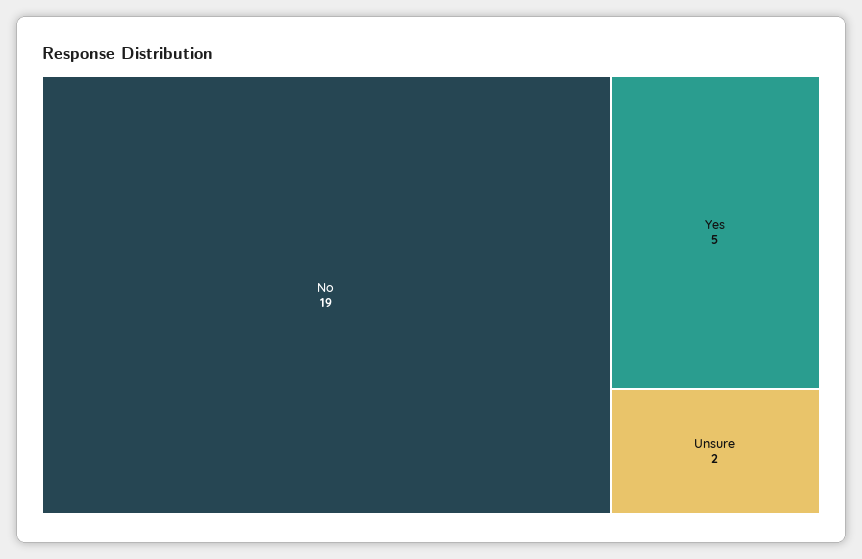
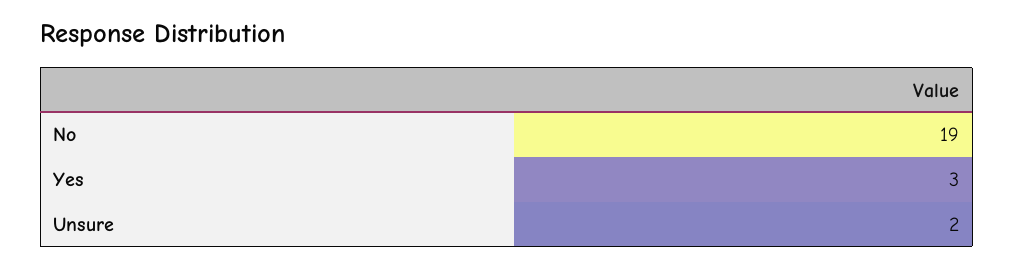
Yes: 5 -> 3

